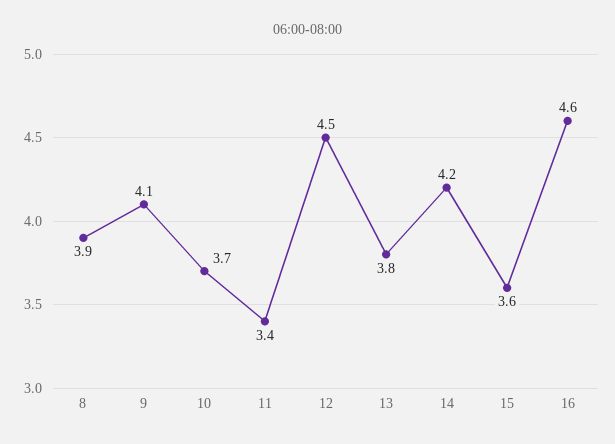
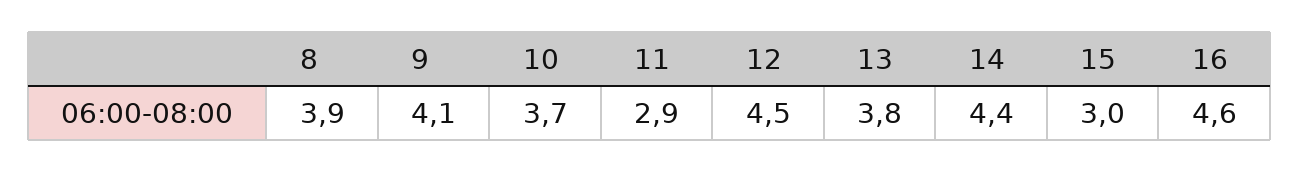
11: 3.4 -> 2.9
14: 4.2 -> 4.4
15: 3.6 -> 3

